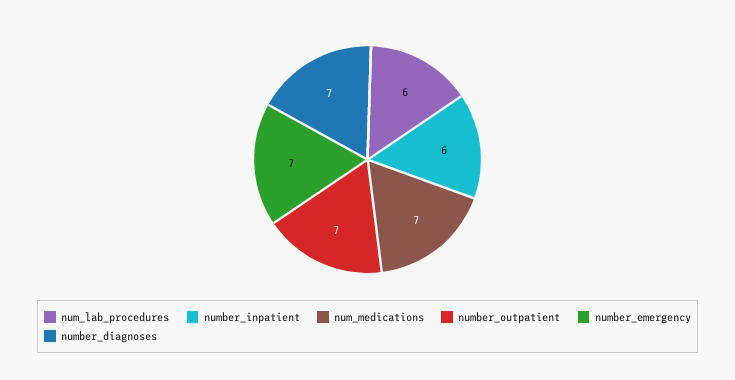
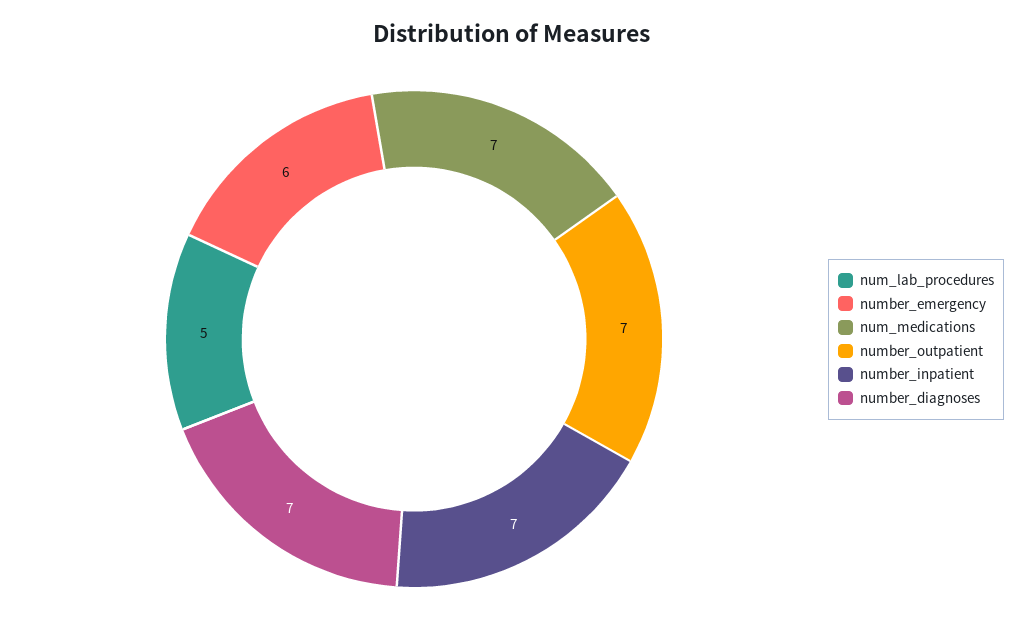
num_lab_procedures: 6 -> 5
number_inpatient: 6 -> 7
number_emergency: 7 -> 6

